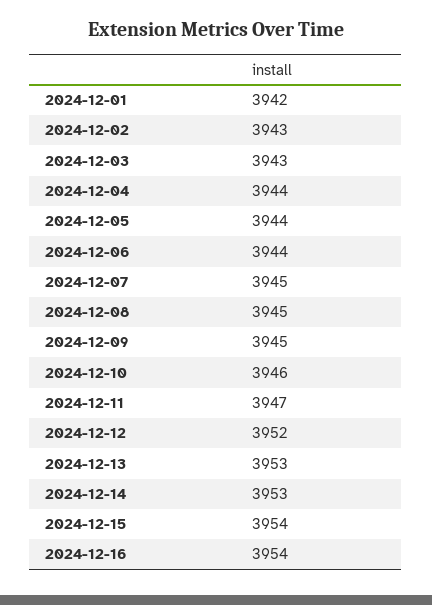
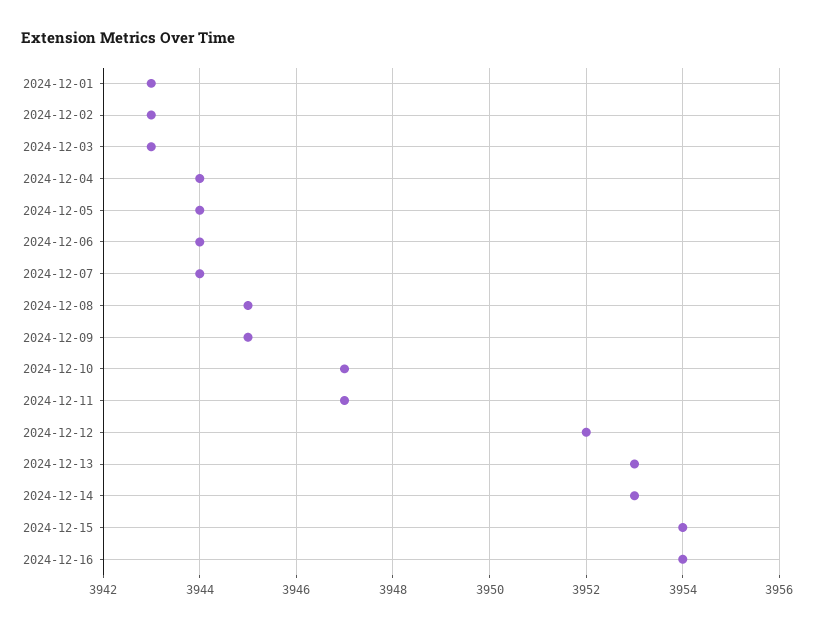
2024-12-01: 3942 -> 3943
2024-12-07: 3945 -> 3944
2024-12-10: 3946 -> 3947

